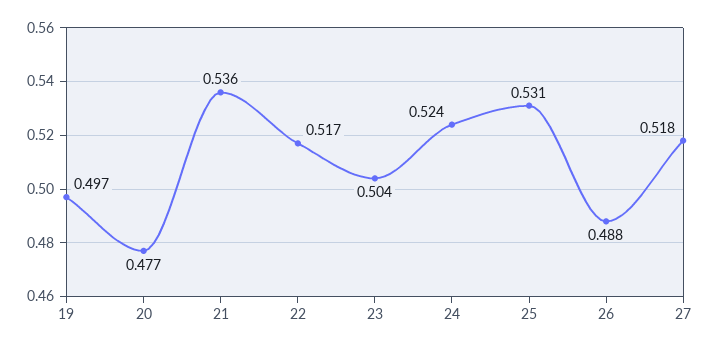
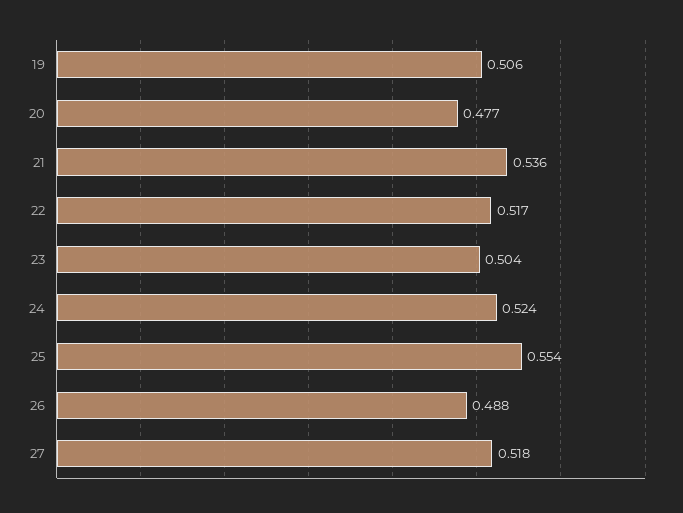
19: 0.497 -> 0.506
25: 0.531 -> 0.554

